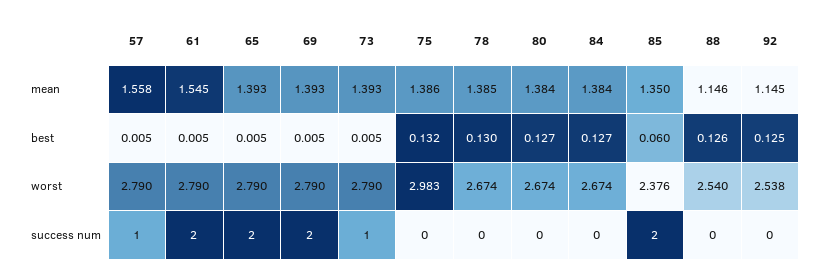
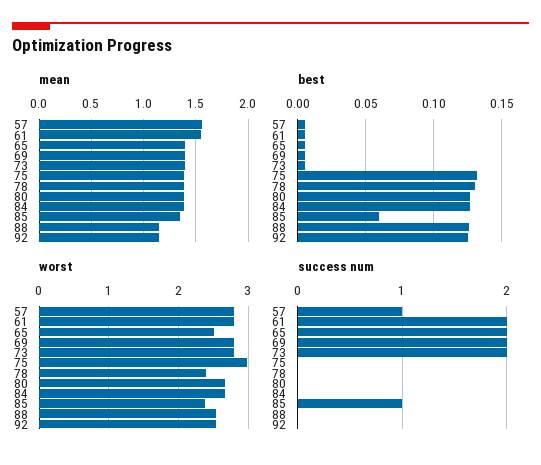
worst, 65: 2.79 -> 2.5
worst, 78: 2.674 -> 2.4
success num, 73: 1 -> 2
success num, 85: 2 -> 1

